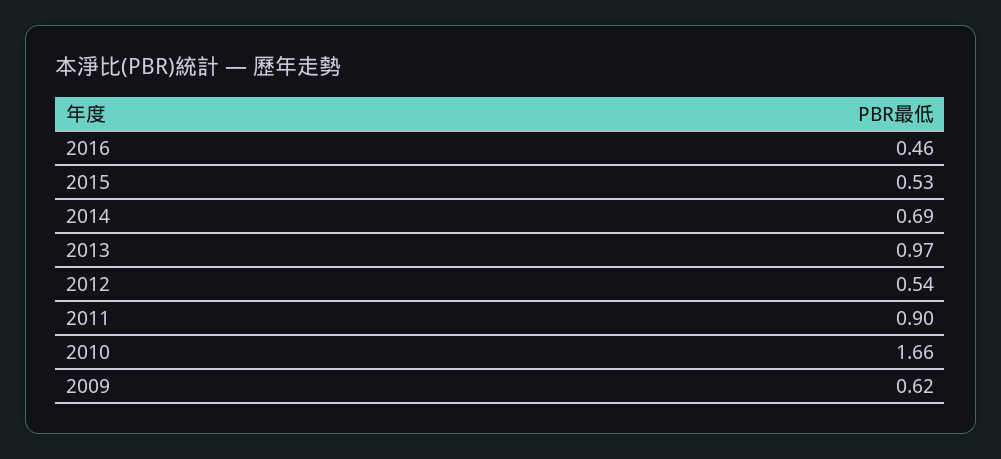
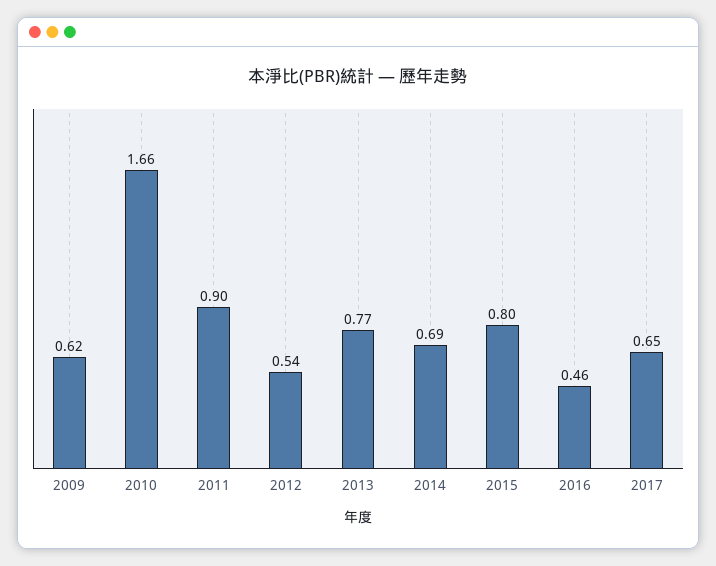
2015: 0.53 -> 0.8
2013: 0.97 -> 0.77
2017: none -> 0.65

